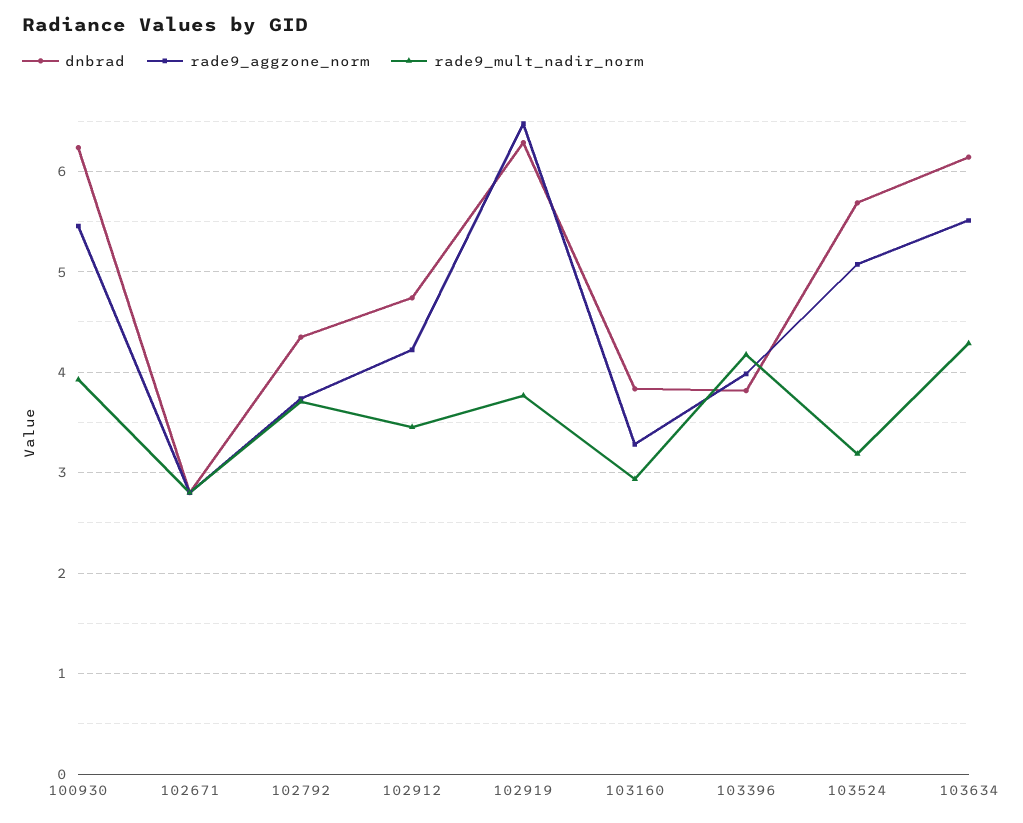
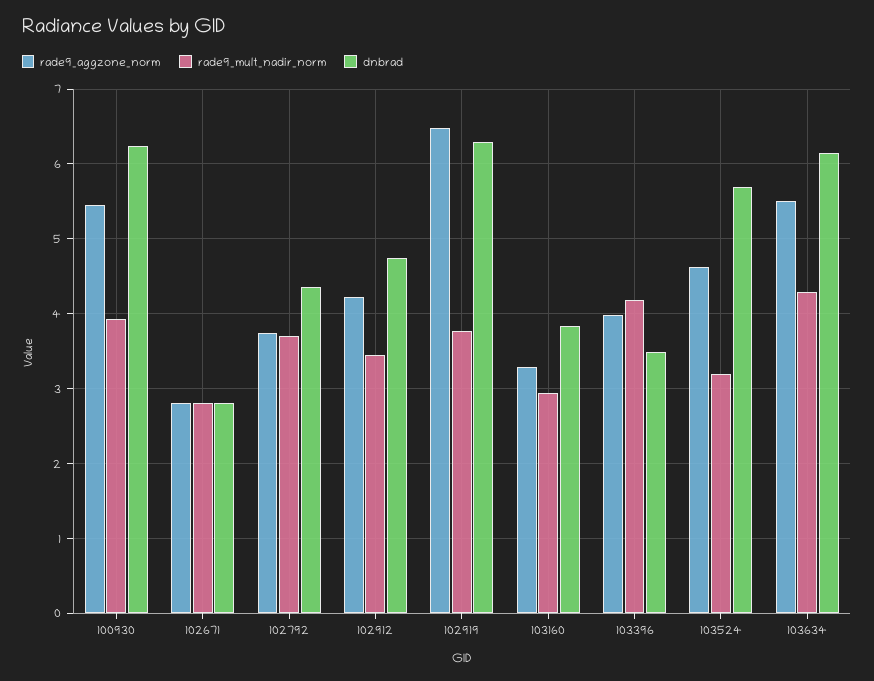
dnbrad, 103396: 3.8 -> 3.5
rade9_aggzone_norm, 103524: 5.1 -> 4.6

